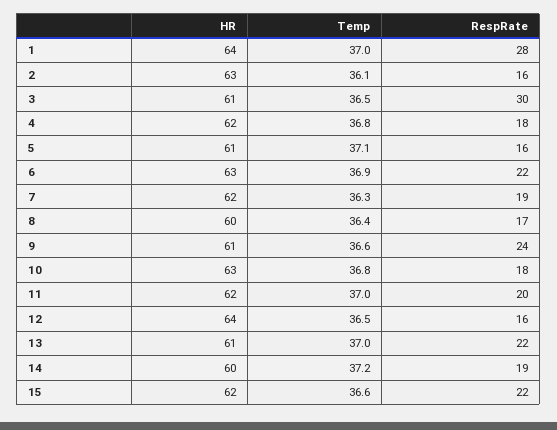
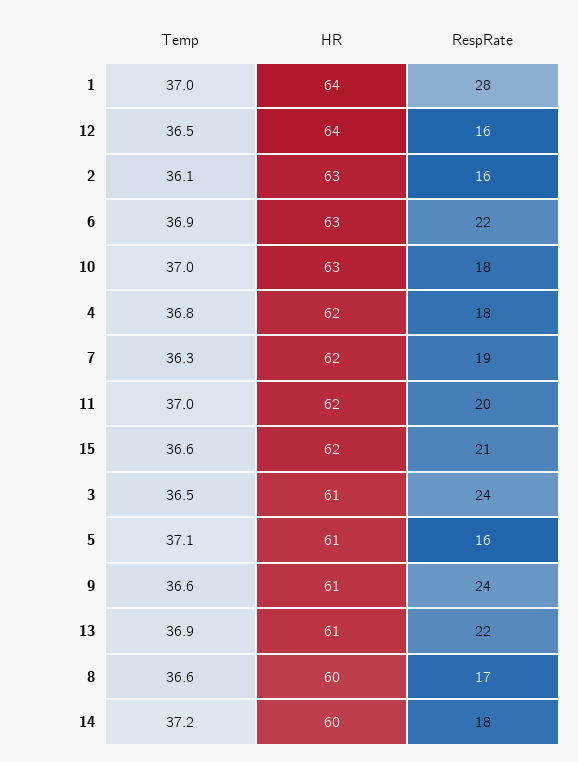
RespRate, 3: 30 -> 24
Temp, 8: 36.4 -> 36.6
Temp, 10: 36.8 -> 37
Temp, 13: 37 -> 36.9
RespRate, 14: 19 -> 18
RespRate, 15: 22 -> 21

